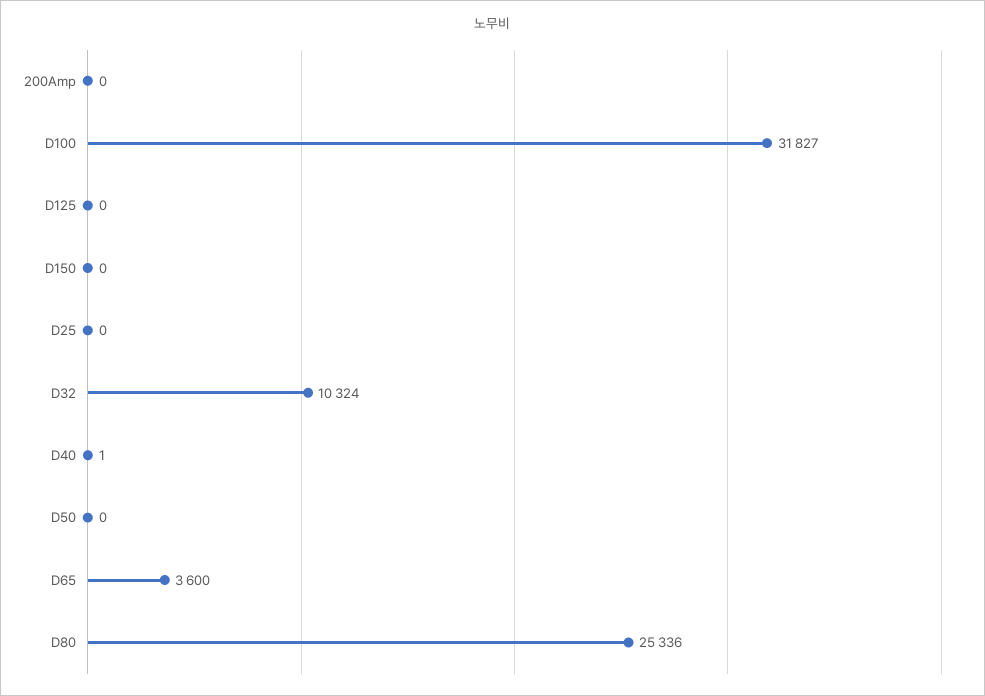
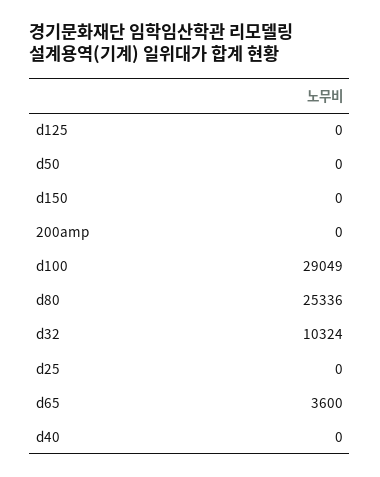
D100: 31827 -> 29049
D40: 1 -> 0

